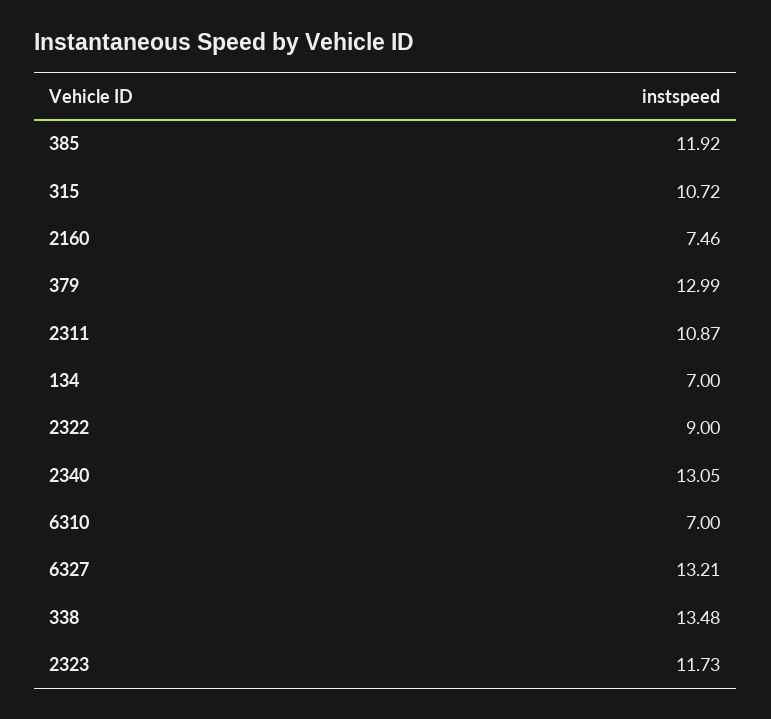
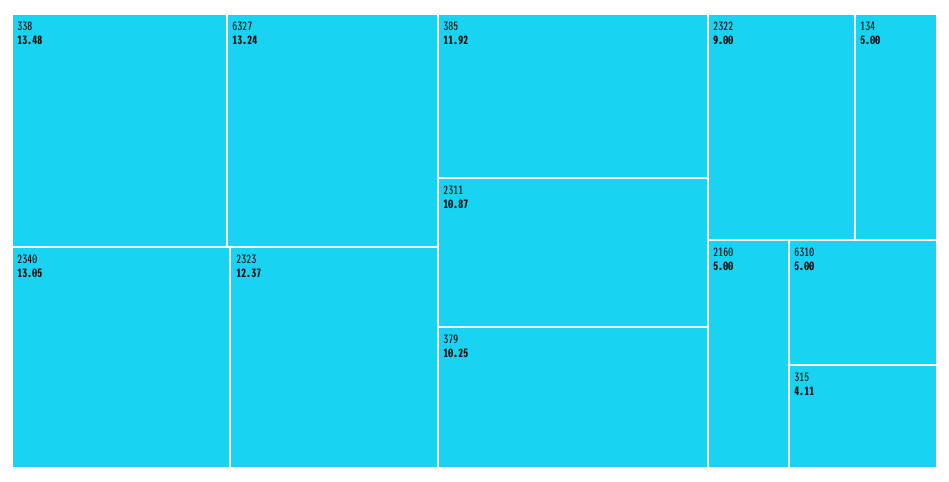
315: 10.72 -> 4.11
2160: 7.46 -> 5
379: 12.99 -> 10.25
134: 7 -> 5
6310: 7 -> 5
6327: 13.21 -> 13.24
2323: 11.73 -> 12.37

